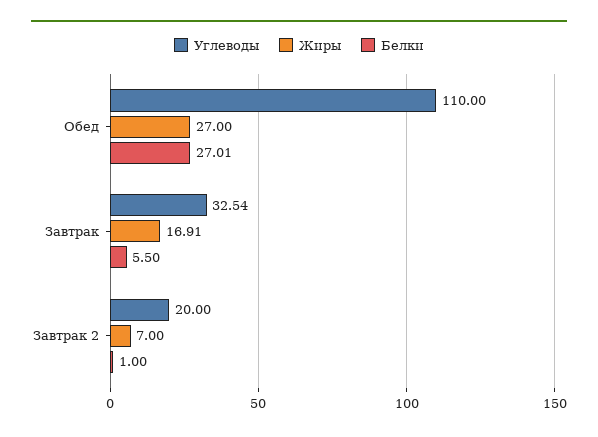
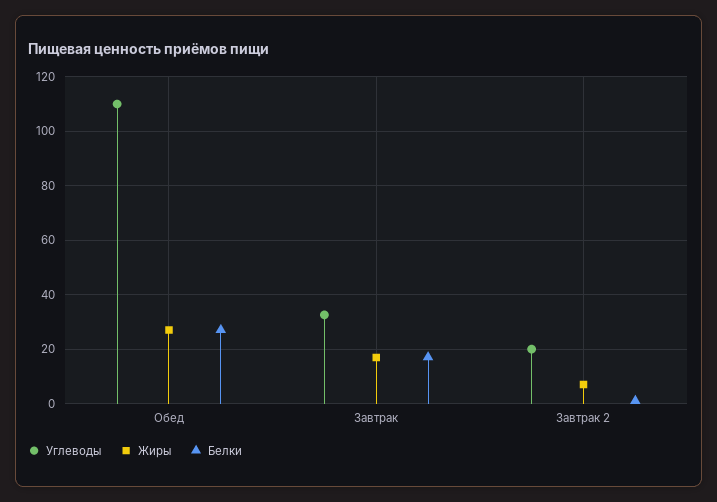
Белки, Завтрак: 5.5 -> 17.5

